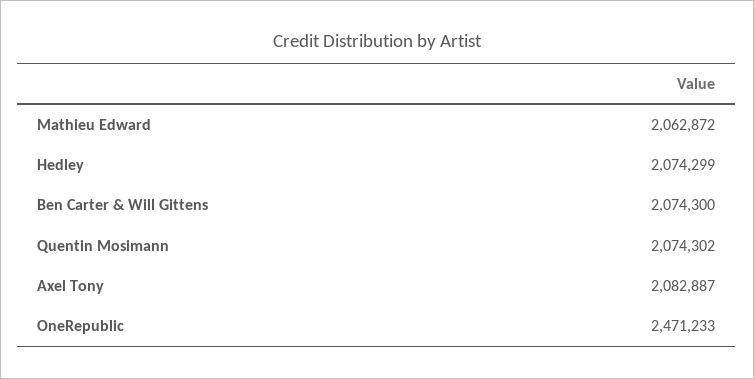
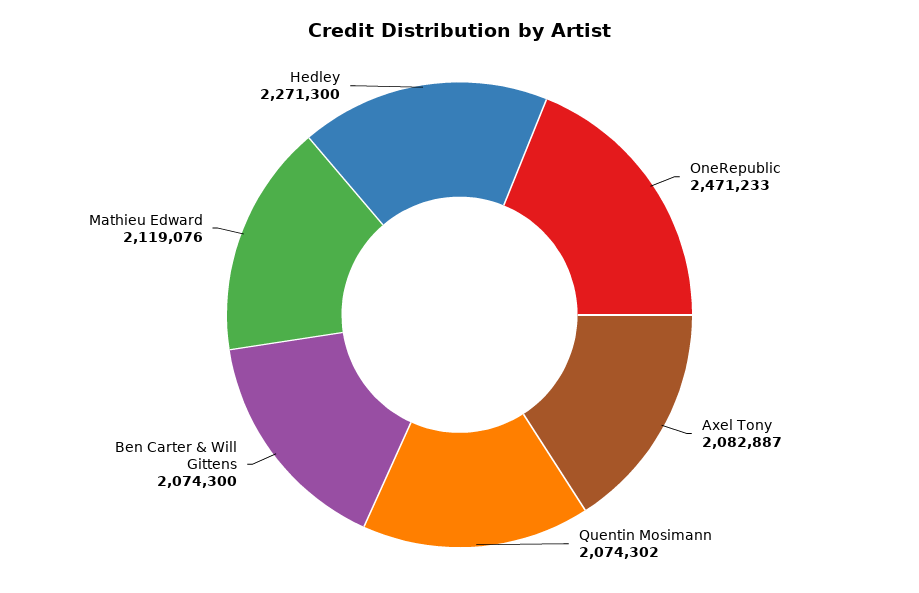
Mathieu Edward: 2062872 -> 2119076
Hedley: 2074299 -> 2271300

